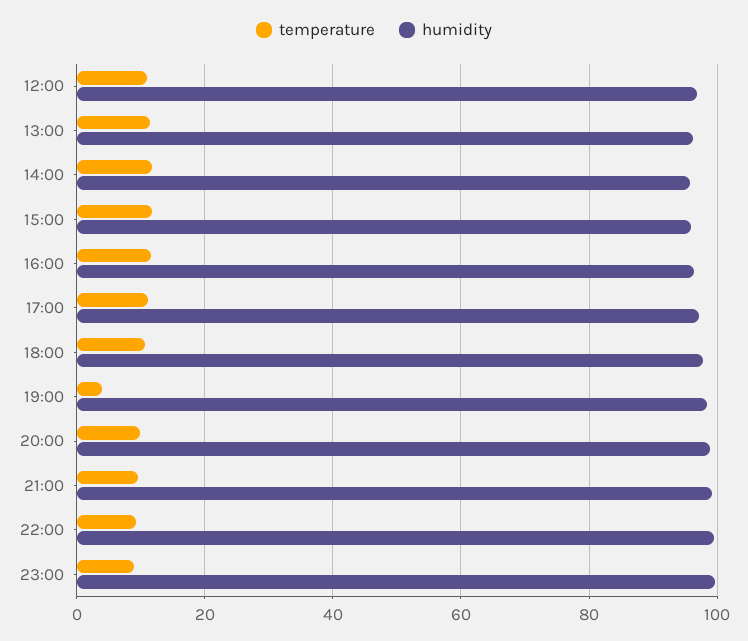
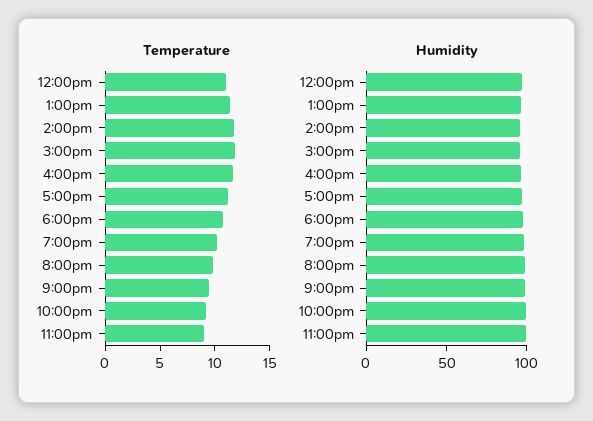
temperature, 19:00: 4 -> 10

